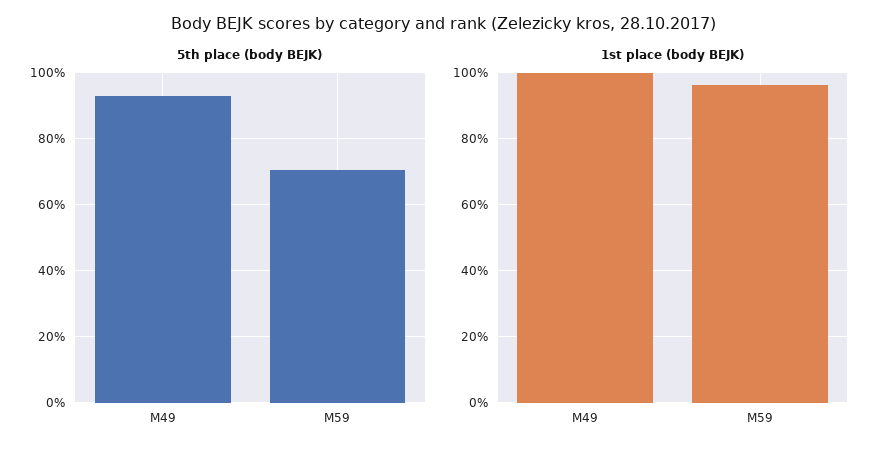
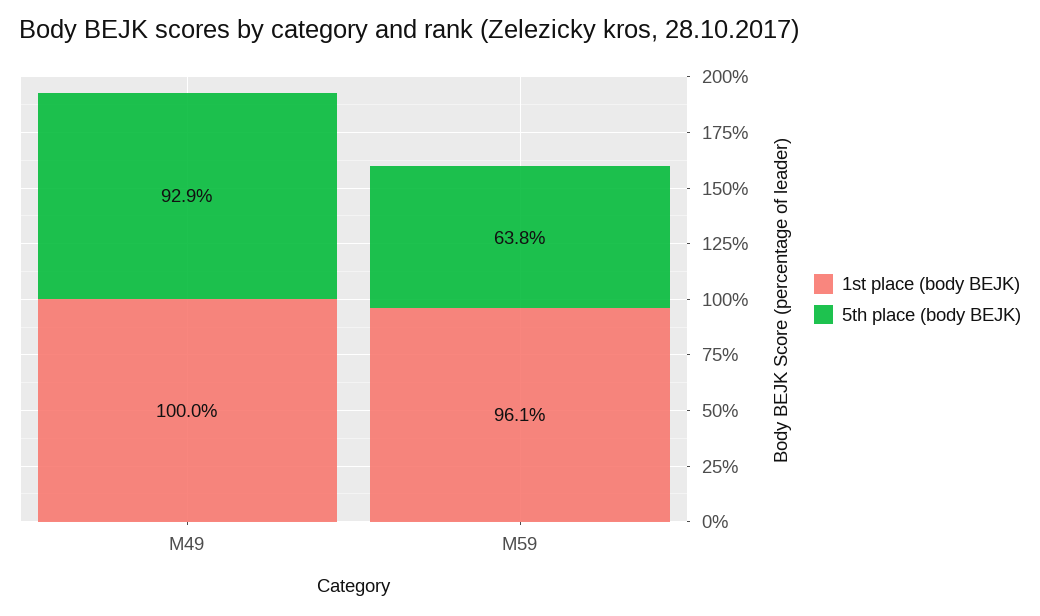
5th place (body BEJK), M59: 70 -> 63.8

